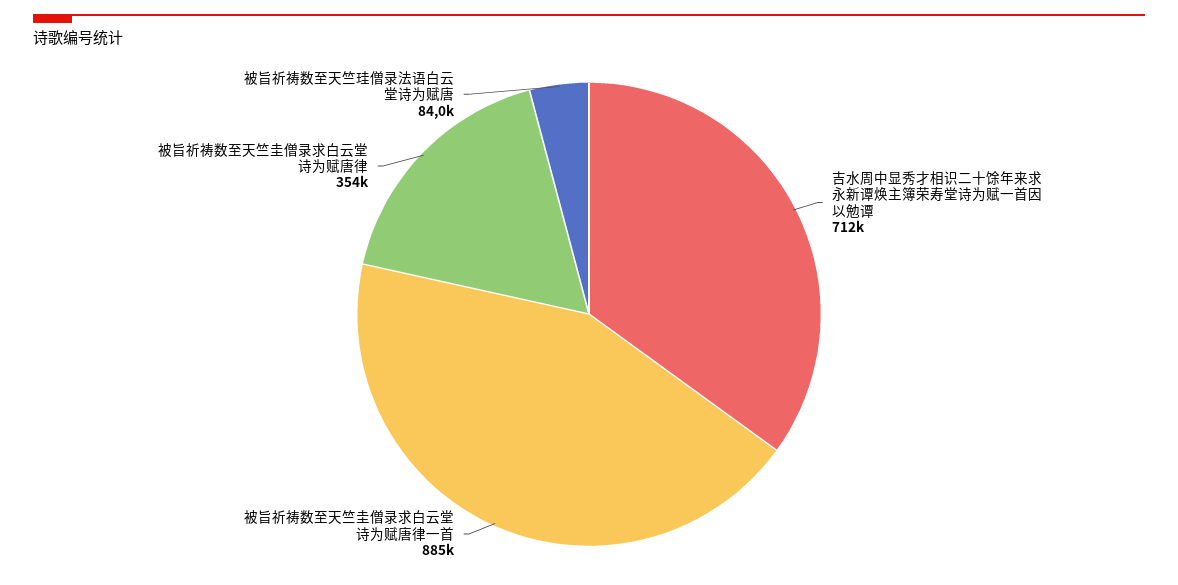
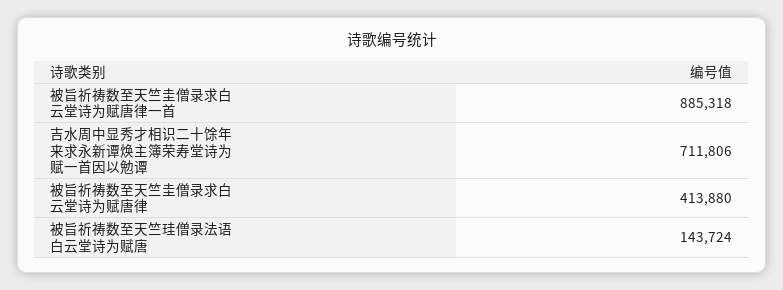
被旨祈祷数至天竺圭僧录求白云堂诗为赋唐律: 354000 -> 413880
被旨祈祷数至天竺珪僧录法语白云堂诗为赋唐: 84000 -> 143724

